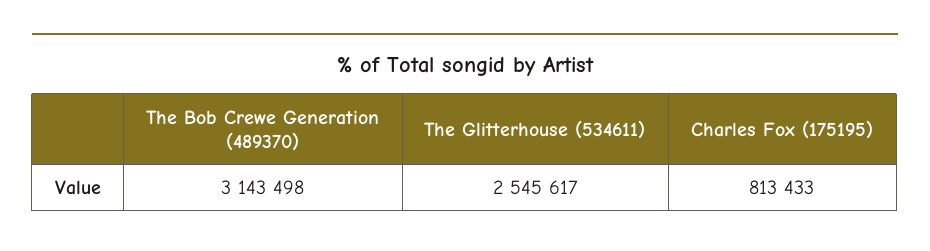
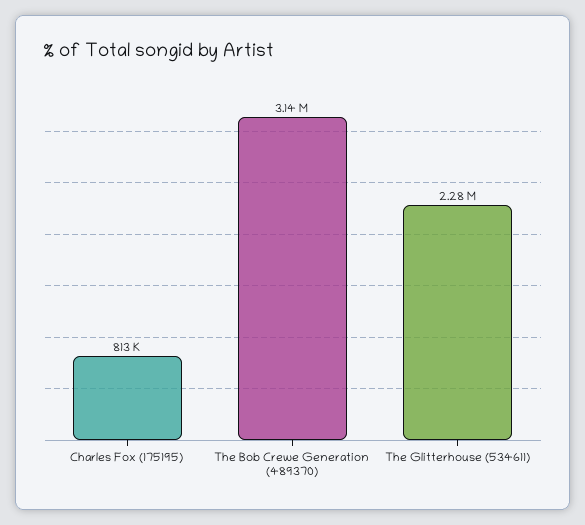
The Glitterhouse (534611): 2545617 -> 2280000

